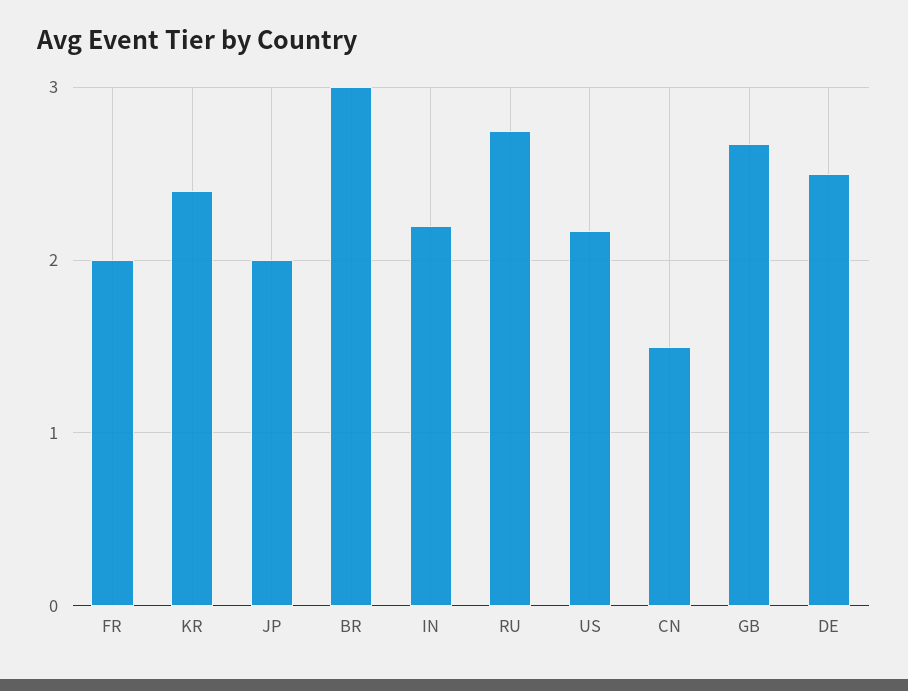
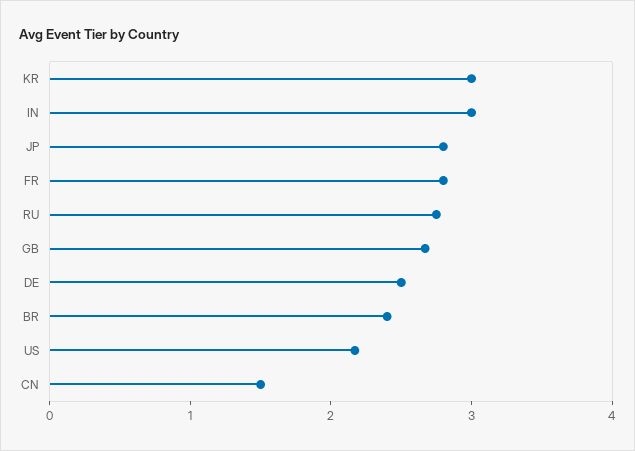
FR: 2 -> 2.8
KR: 2.4 -> 3
JP: 2 -> 2.8
BR: 3 -> 2.4
IN: 2.2 -> 3

